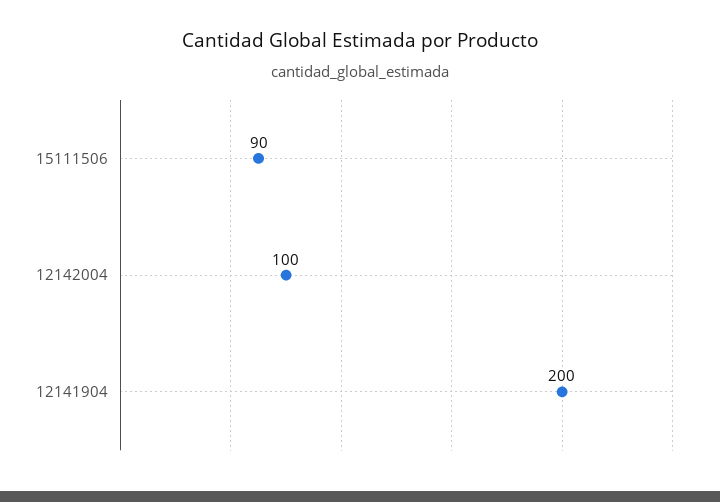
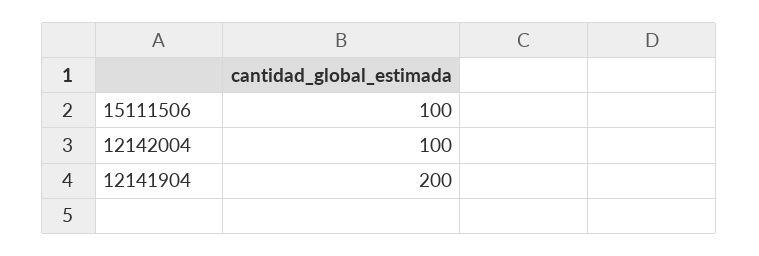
15111506: 90 -> 100

